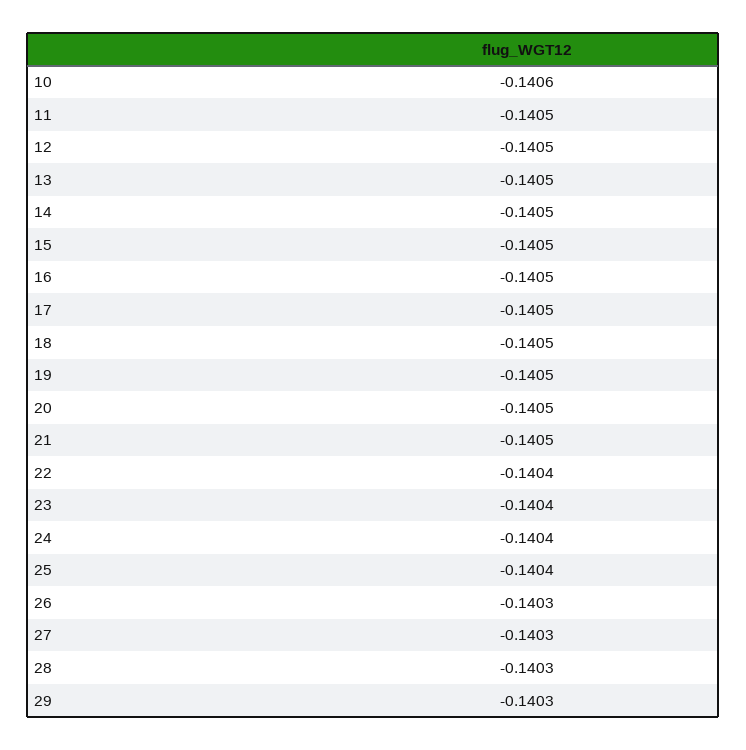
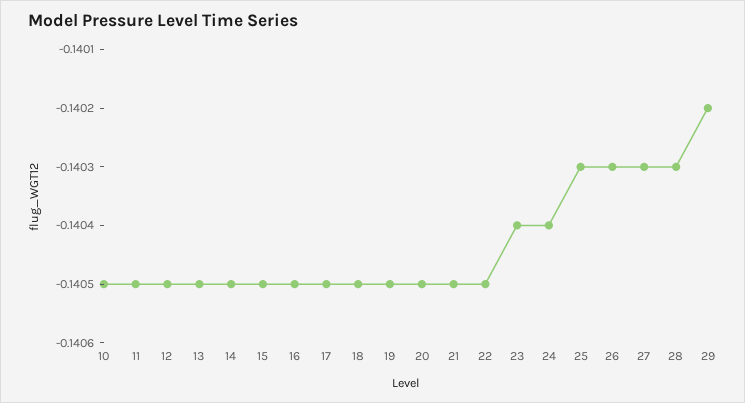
10: -0.1406 -> -0.1405
22: -0.1404 -> -0.1405
25: -0.1404 -> -0.1403
29: -0.1403 -> -0.1402

